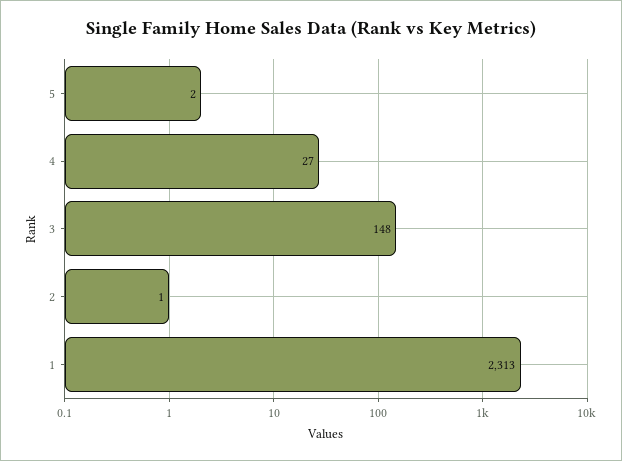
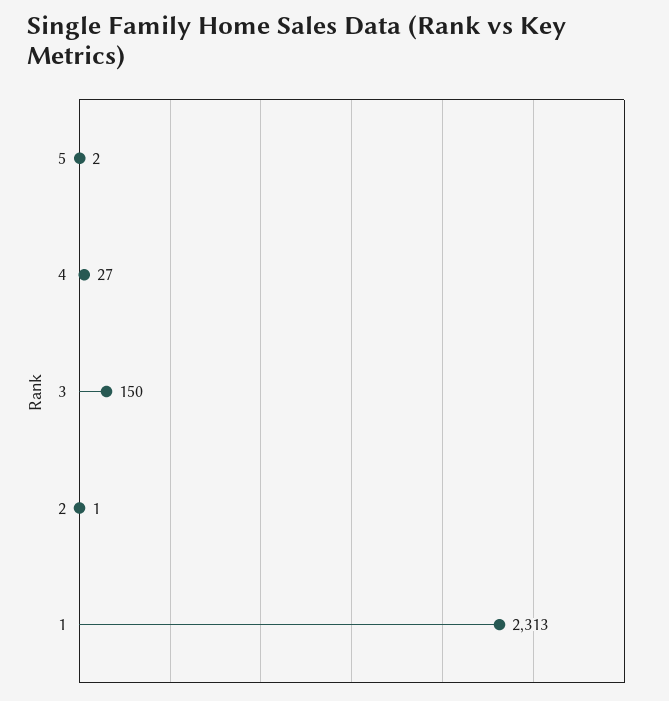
3: 148 -> 150

